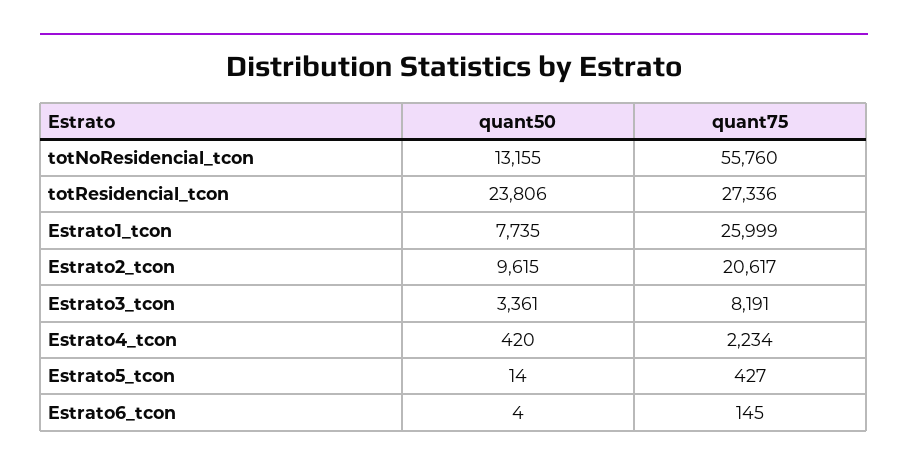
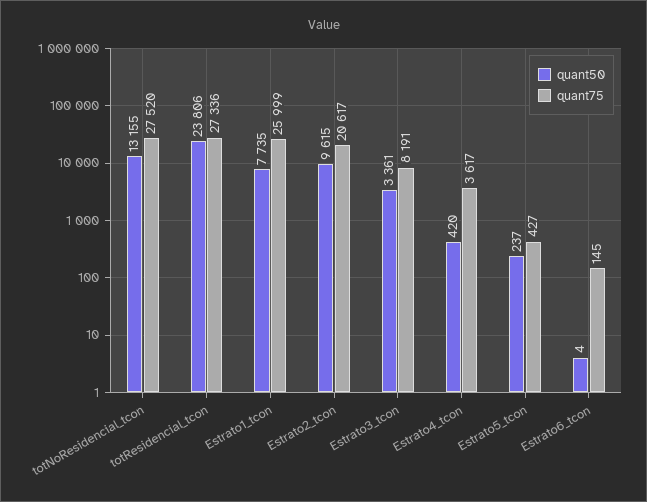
quant75, totNoResidencial_tcon: 55760 -> 27520
quant75, Estrato4_tcon: 2234 -> 3617
quant50, Estrato5_tcon: 14 -> 237

